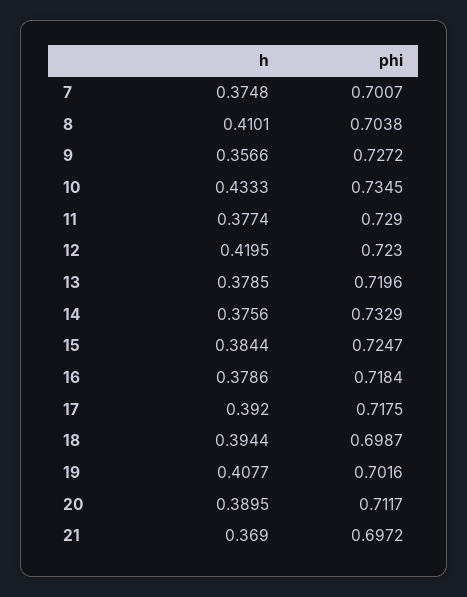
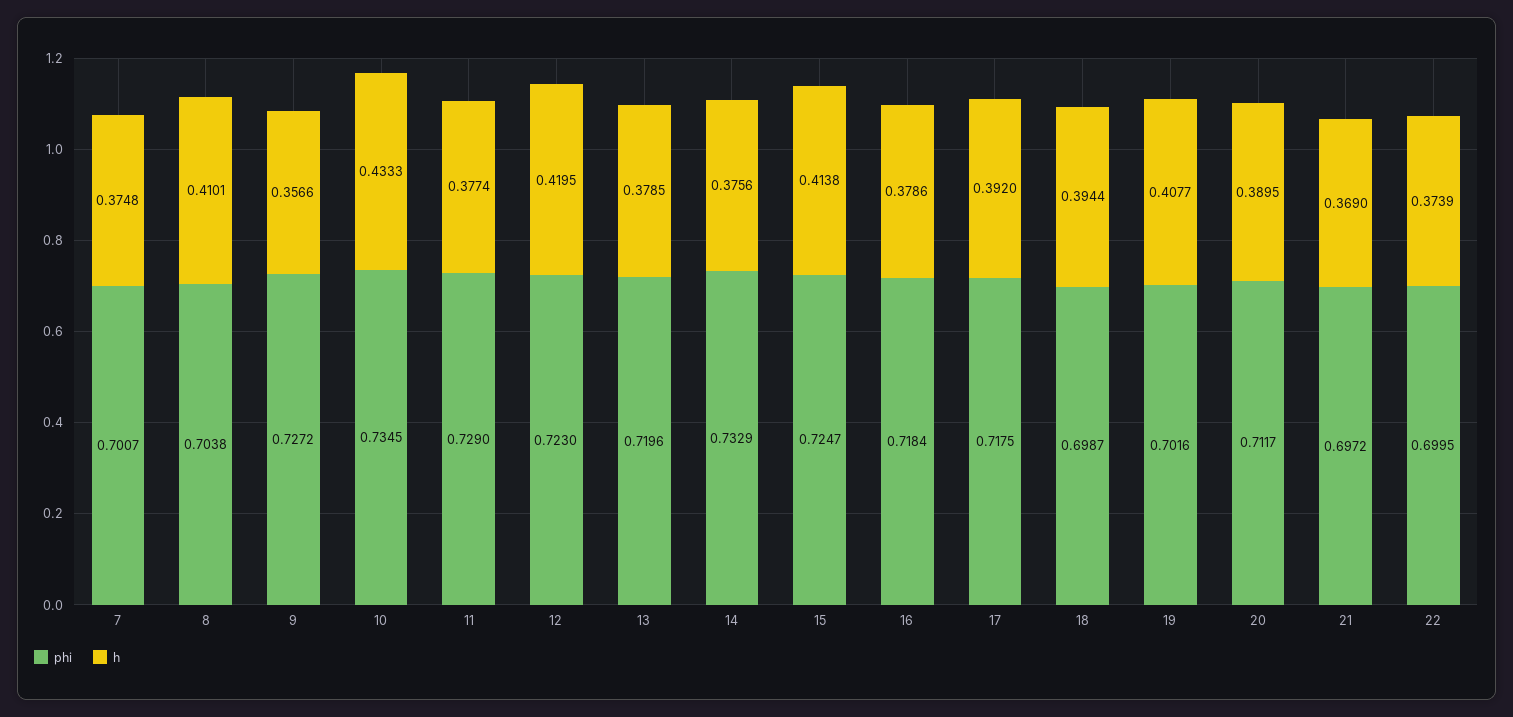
h, 15: 0.3844 -> 0.4138
phi, 22: none -> 0.6995
h, 22: none -> 0.3739

